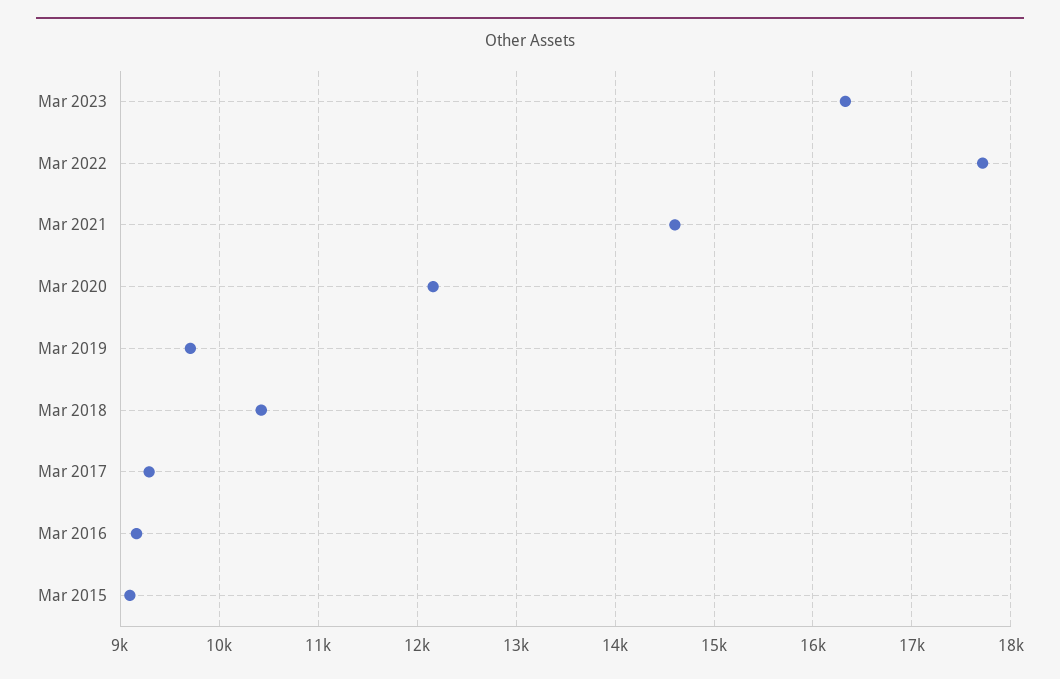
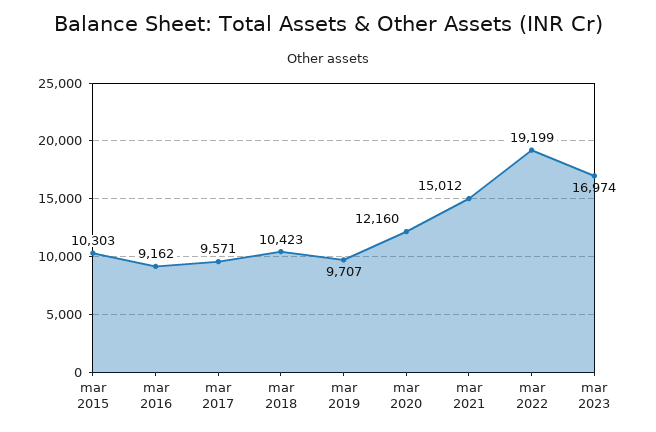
Mar 2023: 16300 -> 16974
Mar 2022: 17700 -> 19199
Mar 2021: 14600 -> 15012
Mar 2017: 9300 -> 9571
Mar 2015: 9100 -> 10303

